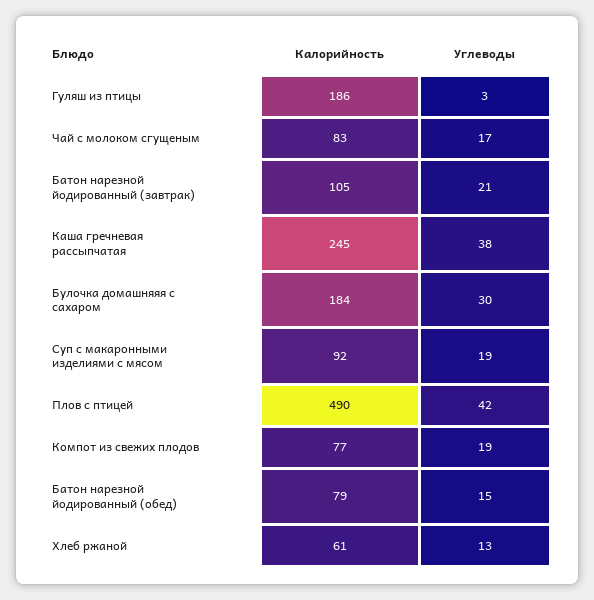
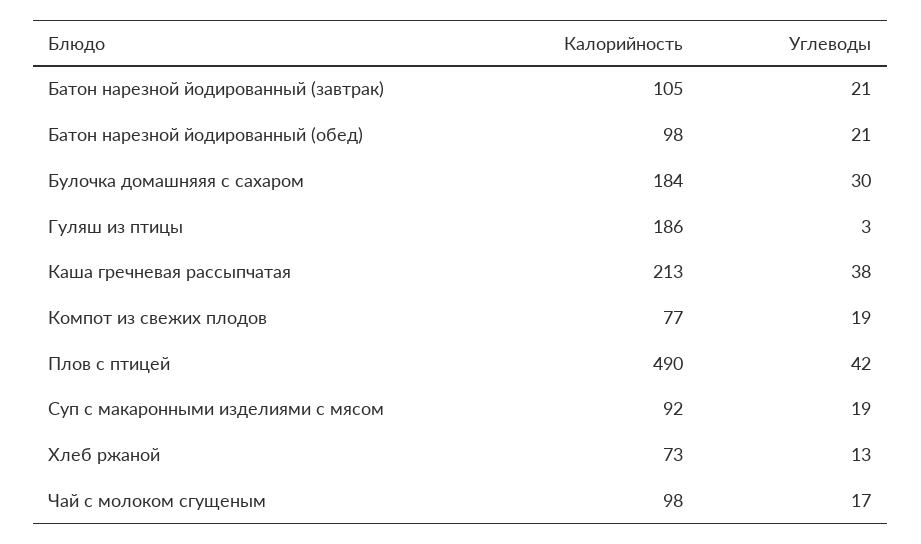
Калорийность, Чай с молоком сгущеным: 83 -> 98
Калорийность, Каша гречневая рассыпчатая: 245 -> 213
Калорийность, Батон нарезной йодированный (обед): 79 -> 98
Углеводы, Батон нарезной йодированный (обед): 15 -> 21
Калорийность, Хлеб ржаной: 61 -> 73

